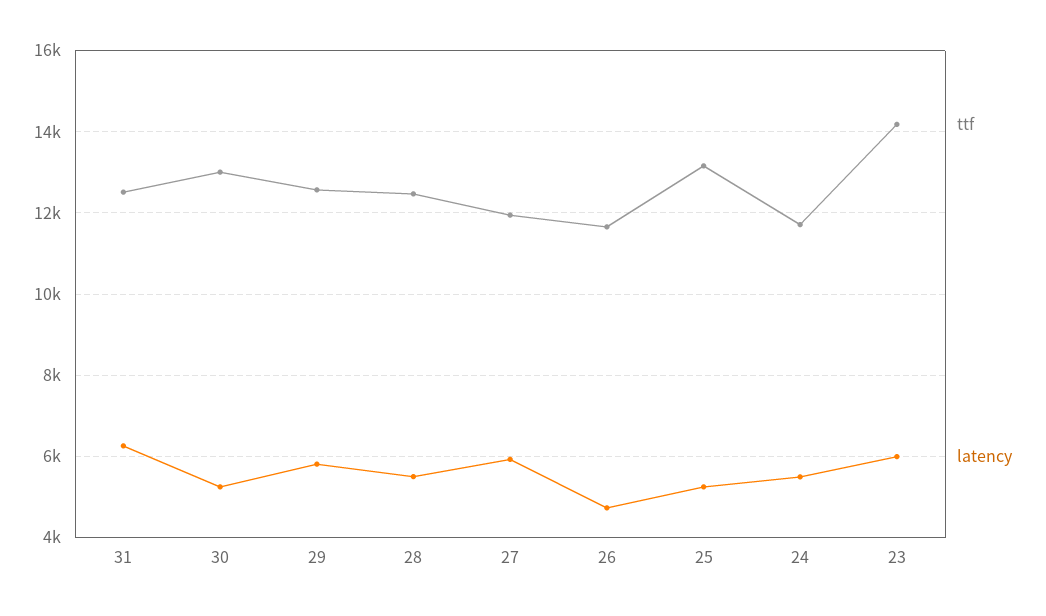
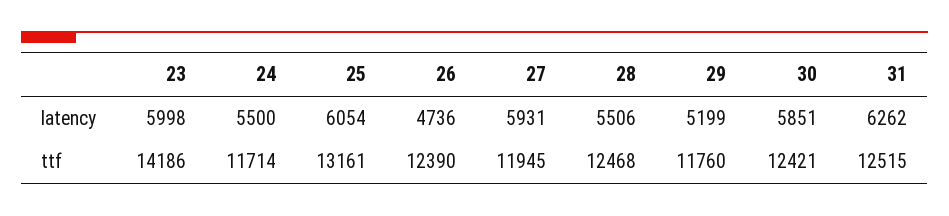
ttf, 30: 13000 -> 12421
latency, 30: 5200 -> 5851
ttf, 29: 12600 -> 11760
latency, 29: 5800 -> 5199
ttf, 26: 11600 -> 12390
latency, 25: 5200 -> 6054

